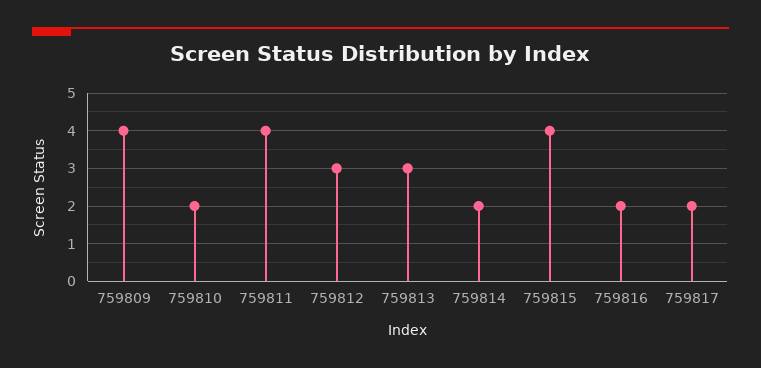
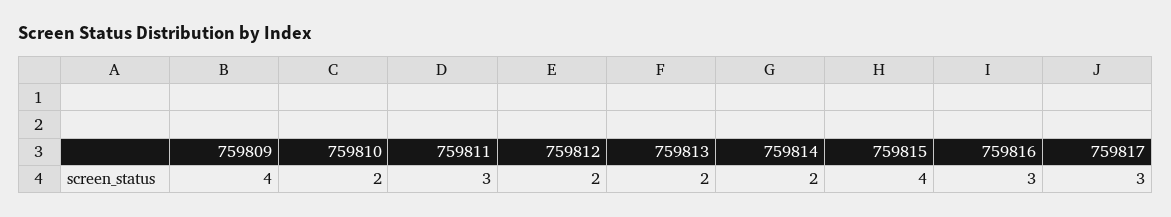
759811: 4 -> 3
759812: 3 -> 2
759813: 3 -> 2
759816: 2 -> 3
759817: 2 -> 3

